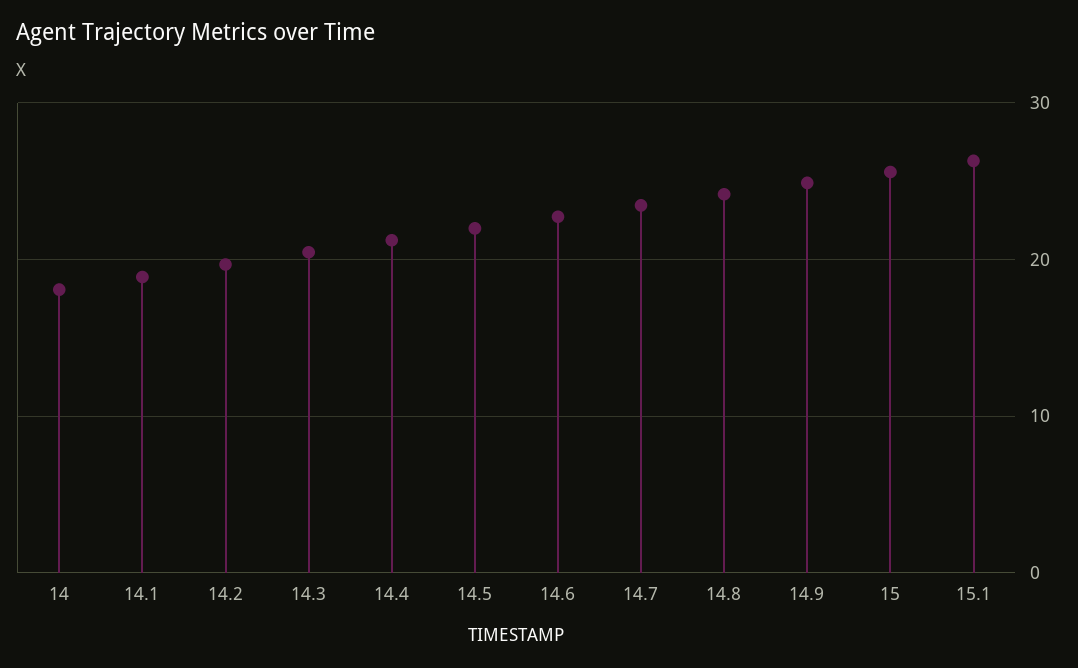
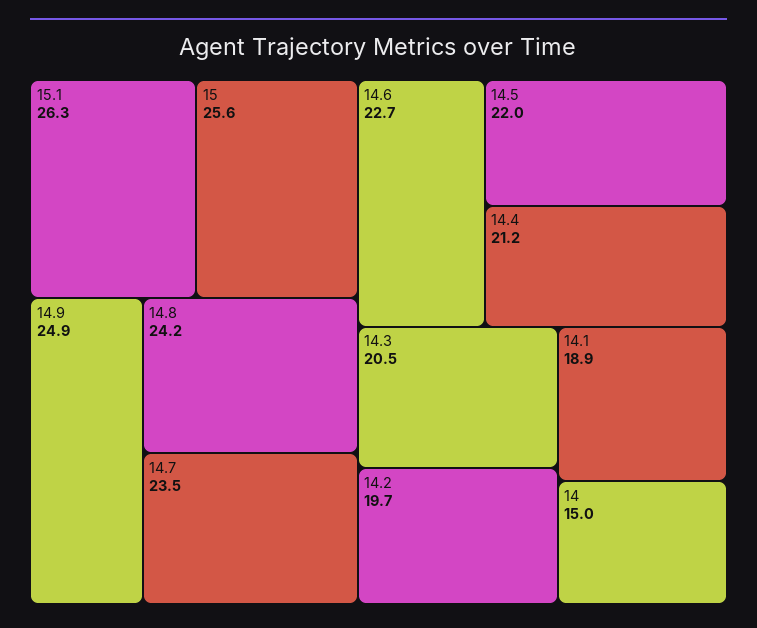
14: 18 -> 15

